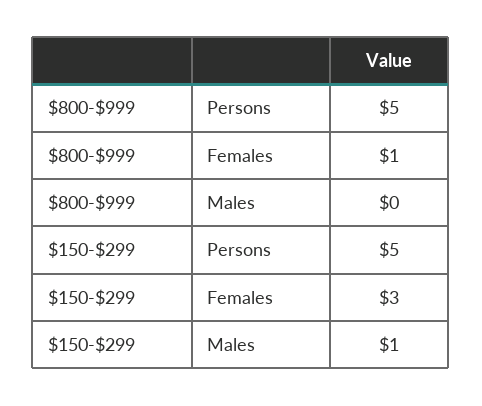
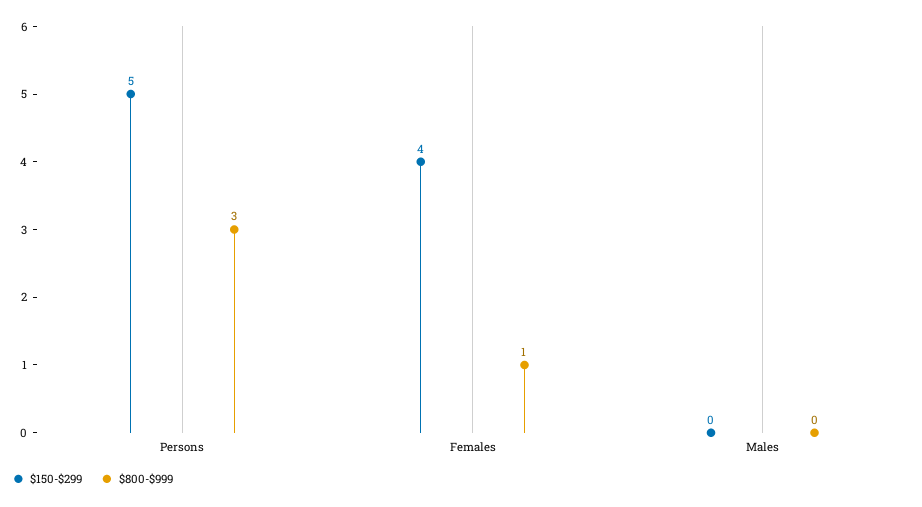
$800-$999, Persons: 5 -> 3
$150-$299, Females: 3 -> 4
$150-$299, Males: 1 -> 0

